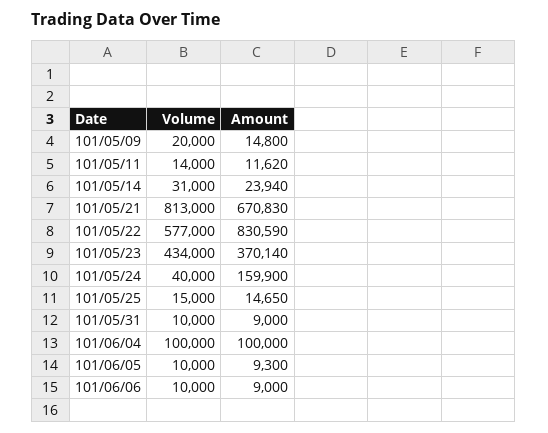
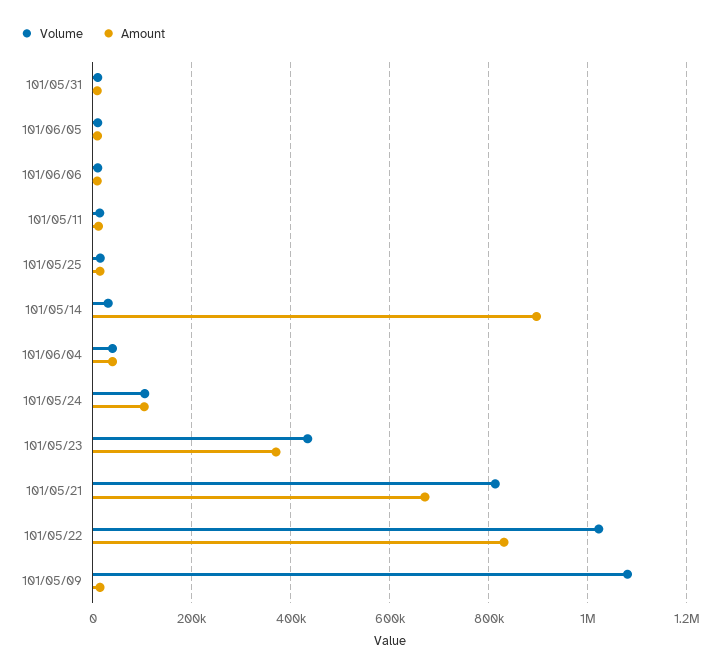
Volume, 101/05/09: 20000 -> 1080000
Amount, 101/05/14: 23940 -> 900000
Volume, 101/05/22: 577000 -> 1020000
Volume, 101/05/24: 40000 -> 100000
Amount, 101/05/24: 159900 -> 100000
Volume, 101/06/04: 100000 -> 40000
Amount, 101/06/04: 100000 -> 40000

